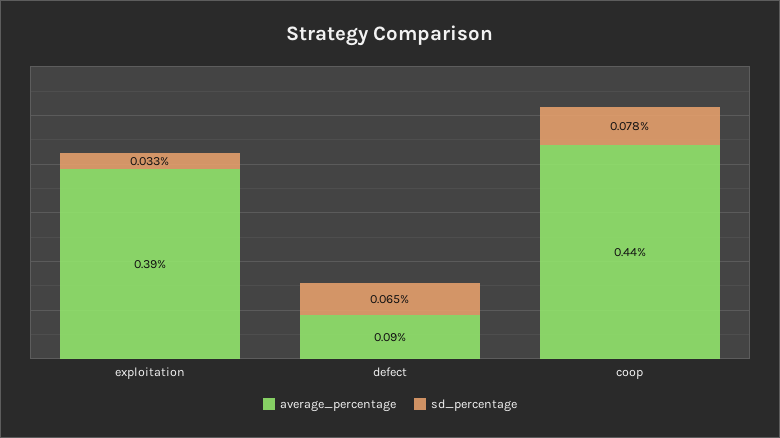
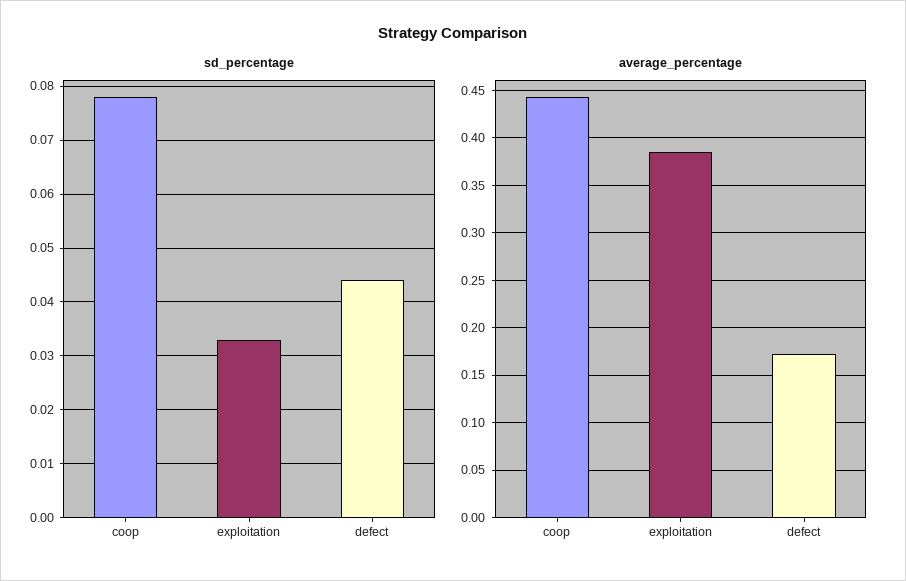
average_percentage, defect: 0.09 -> 0.17
sd_percentage, defect: 0.065 -> 0.045

